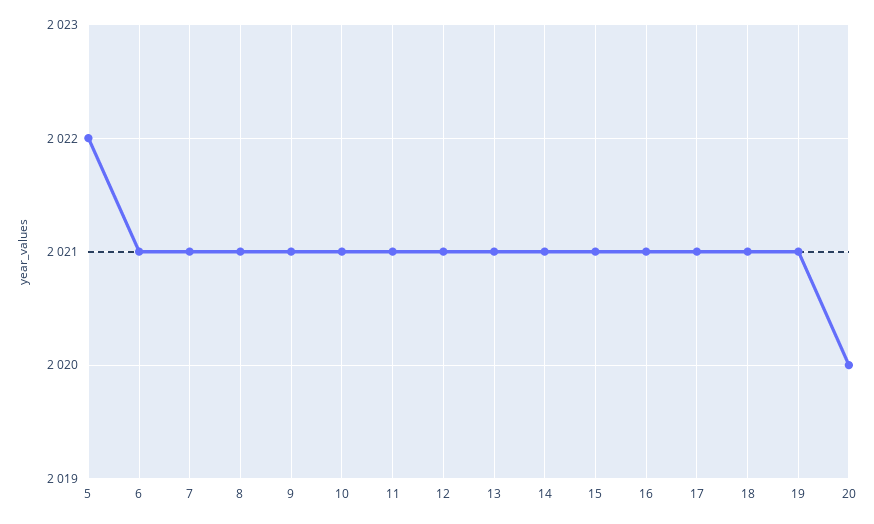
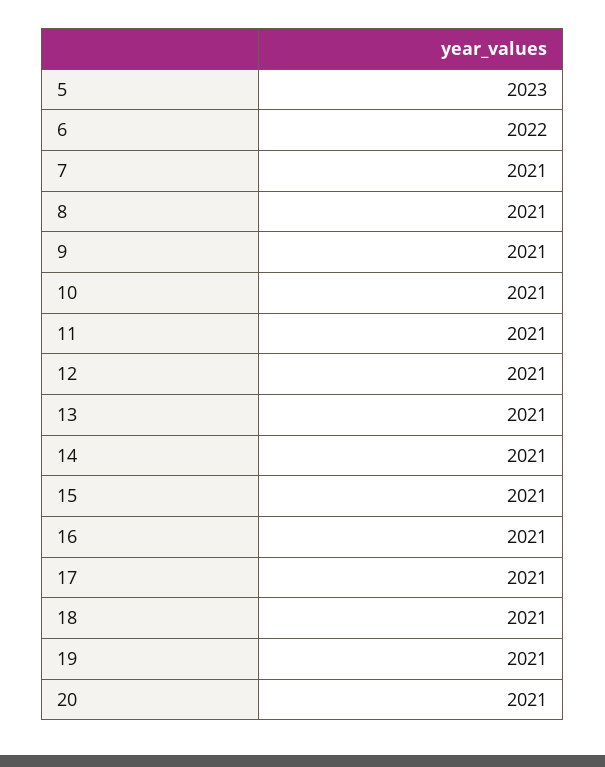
5: 2022 -> 2023
6: 2021 -> 2022
20: 2020 -> 2021

